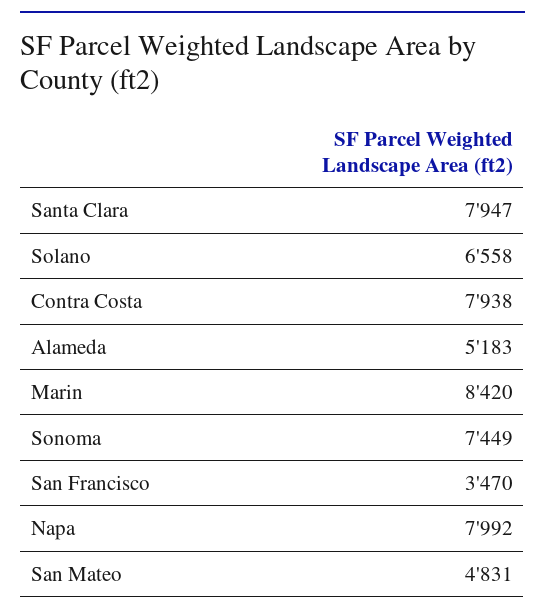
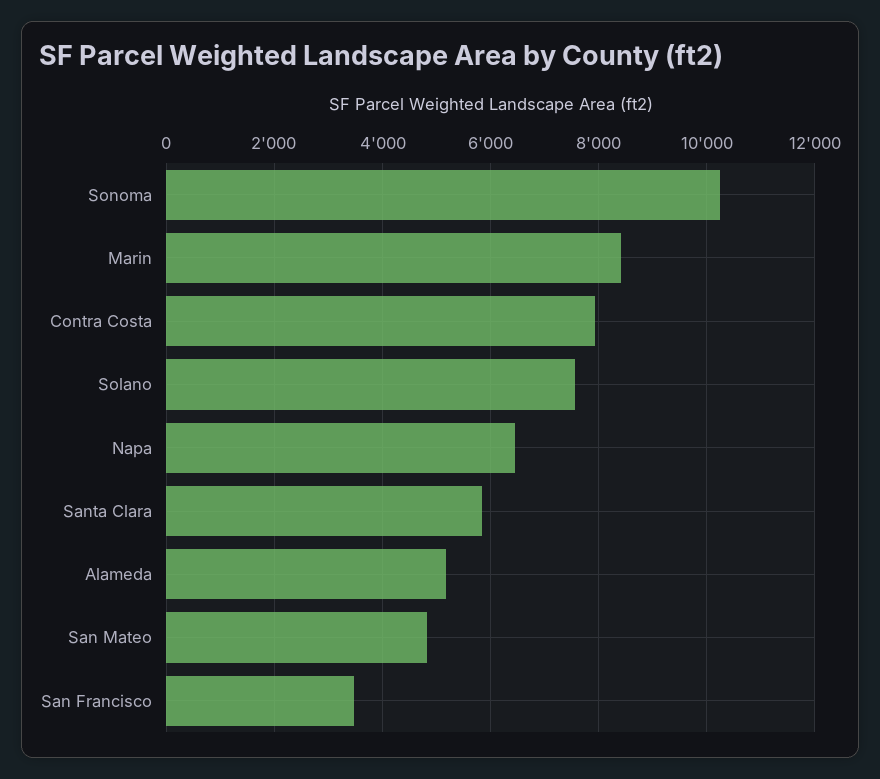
Santa Clara: 7947 -> 5800
Solano: 6558 -> 7600
Sonoma: 7449 -> 10200
Napa: 7992 -> 6400

